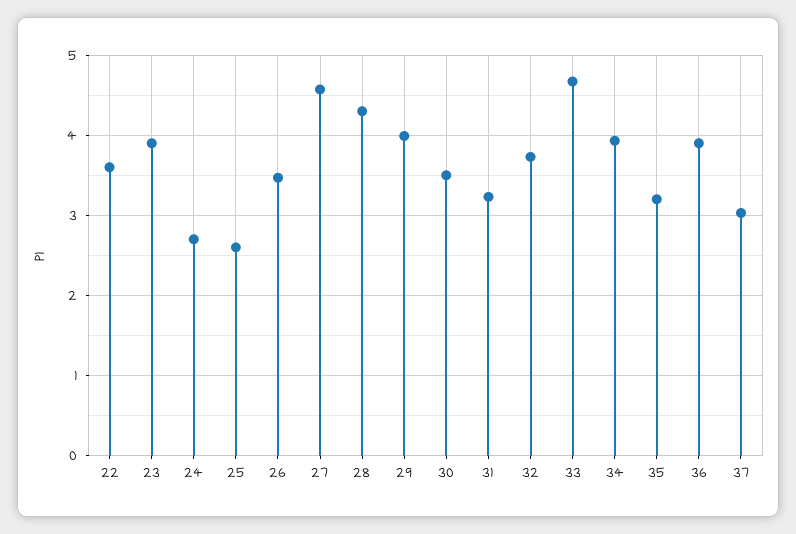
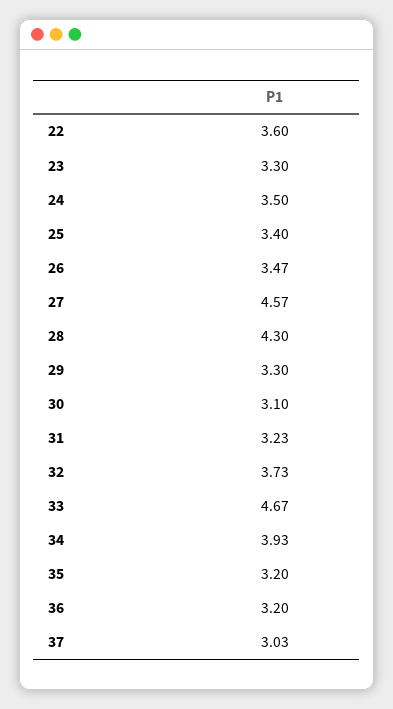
23: 3.9 -> 3.3
24: 2.7 -> 3.5
25: 2.6 -> 3.4
29: 4 -> 3.3
30: 3.5 -> 3.1
36: 3.9 -> 3.2

